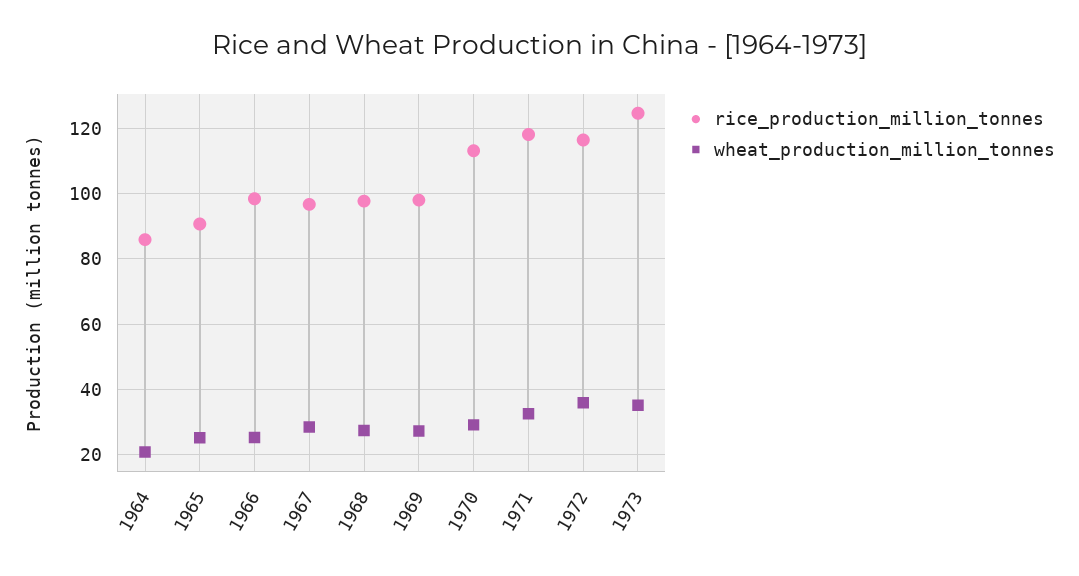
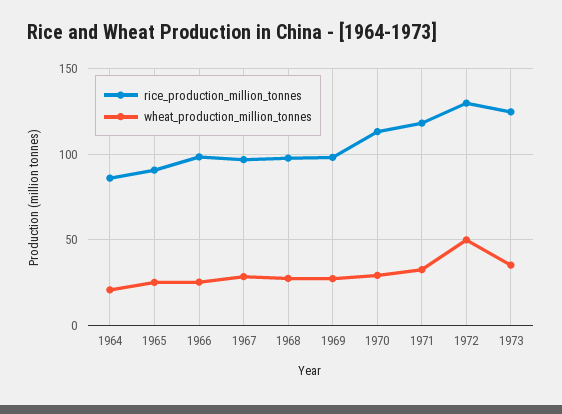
rice_production_million_tonnes, 1972: 116 -> 130
wheat_production_million_tonnes, 1972: 36 -> 50

